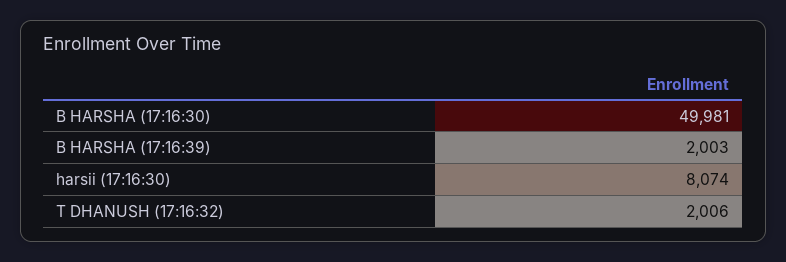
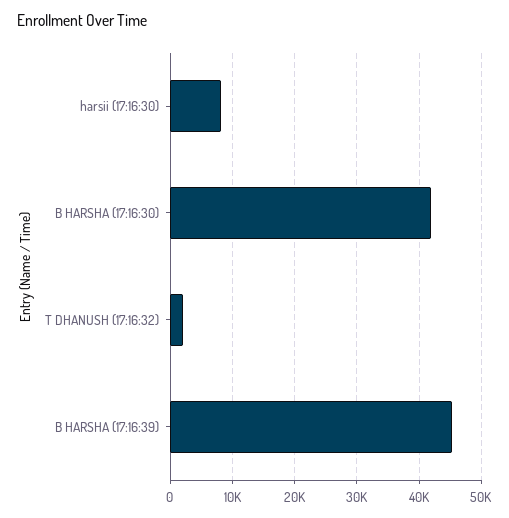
B HARSHA (17:16:30): 49981 -> 42000
B HARSHA (17:16:39): 2003 -> 45000

